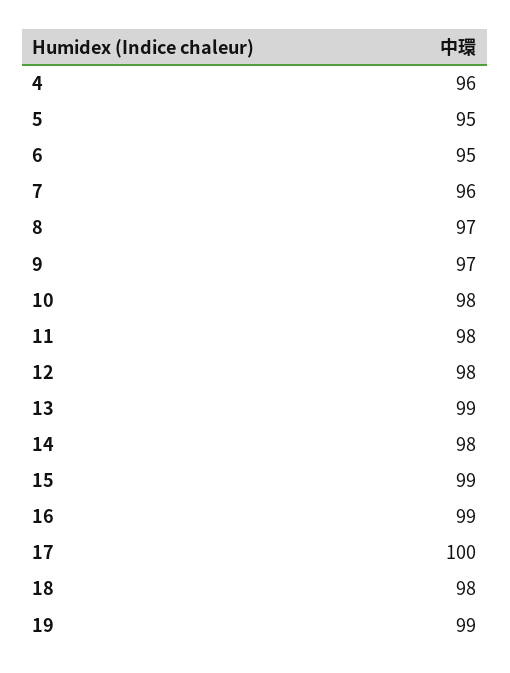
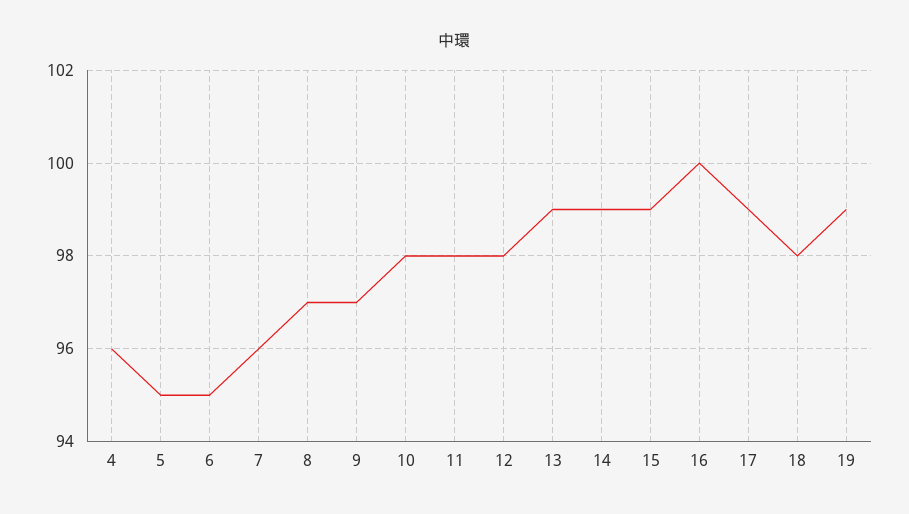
14: 98 -> 99
16: 99 -> 100
17: 100 -> 99

